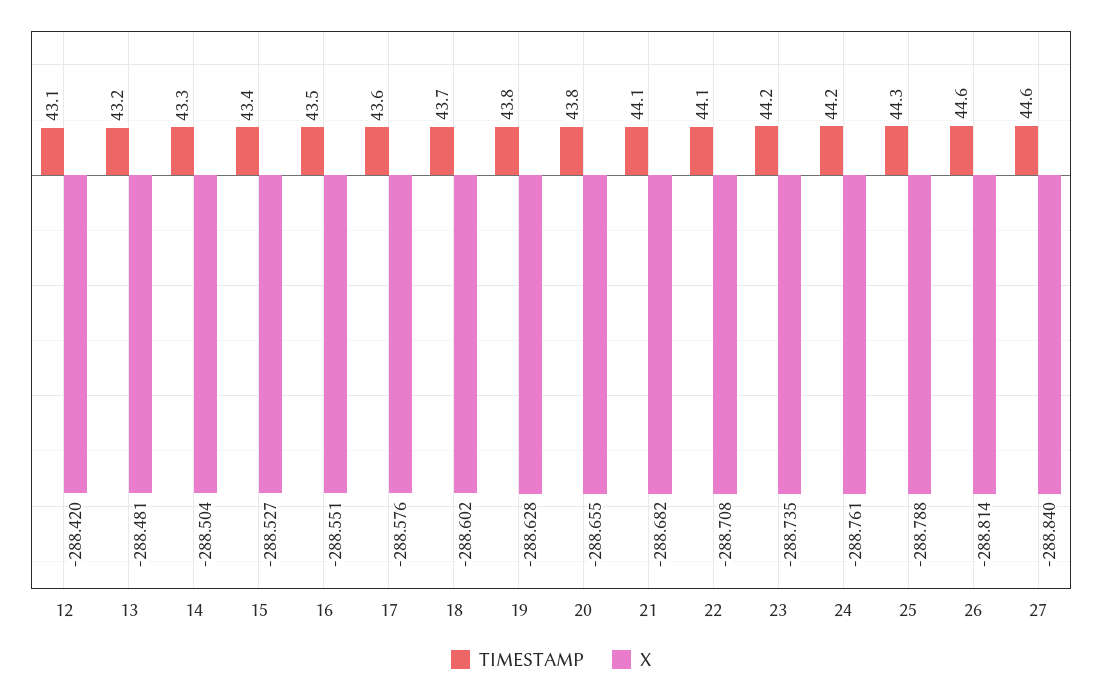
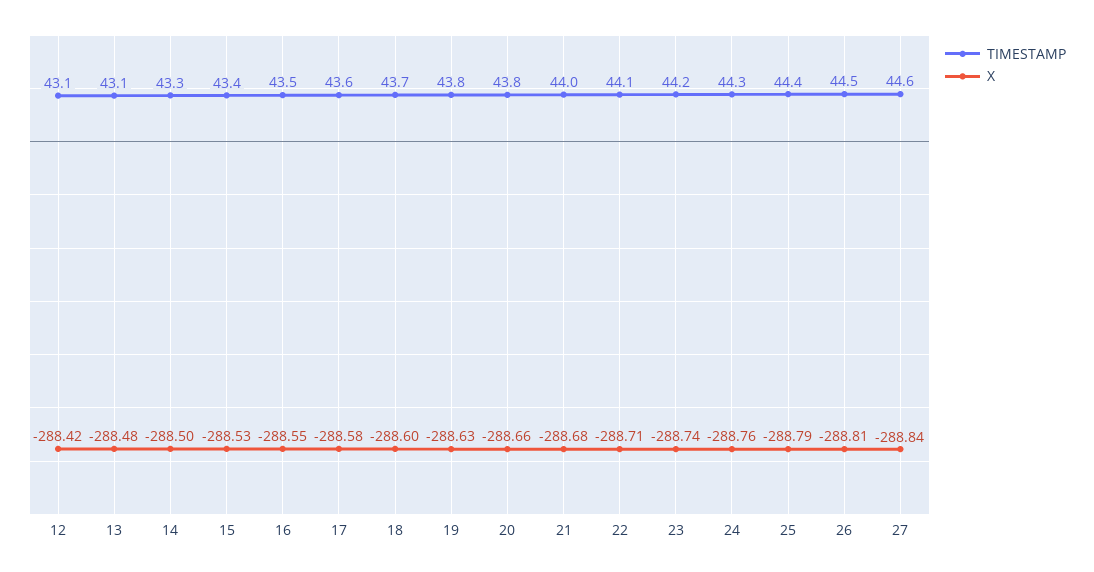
TIMESTAMP, 13: 43.2 -> 43.1
TIMESTAMP, 21: 44.1 -> 44
TIMESTAMP, 24: 44.2 -> 44.3
TIMESTAMP, 25: 44.3 -> 44.4
TIMESTAMP, 26: 44.6 -> 44.5

